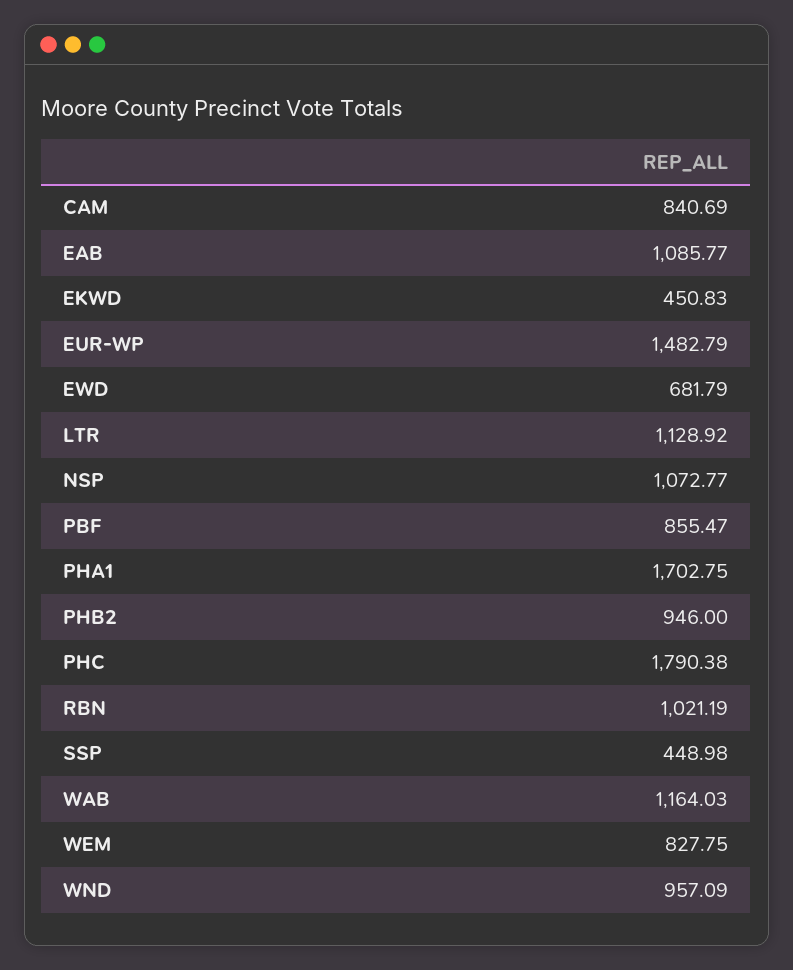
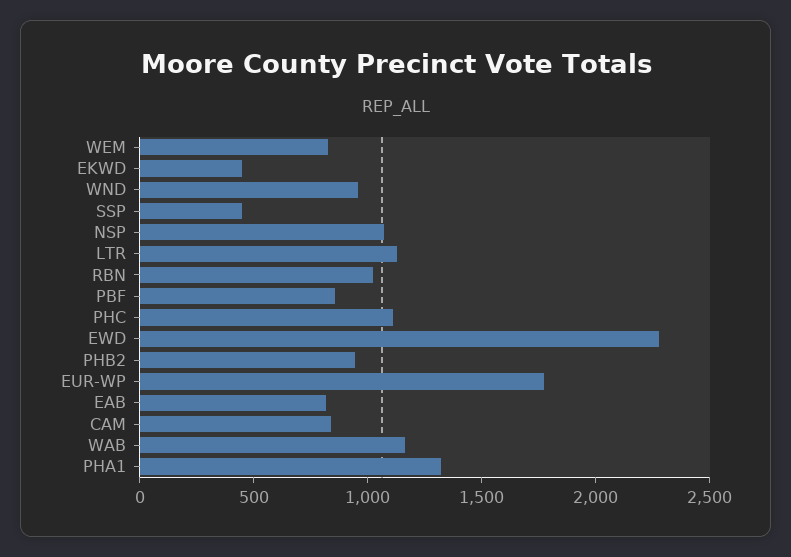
EAB: 1085.77 -> 800
EUR-WP: 1482.79 -> 1800
EWD: 681.79 -> 2300
PHA1: 1702.75 -> 1300
PHC: 1790.38 -> 1100

